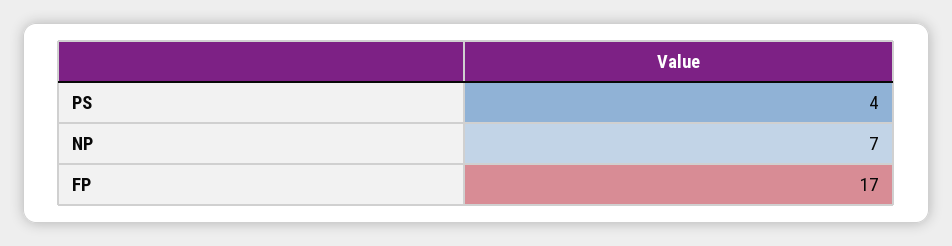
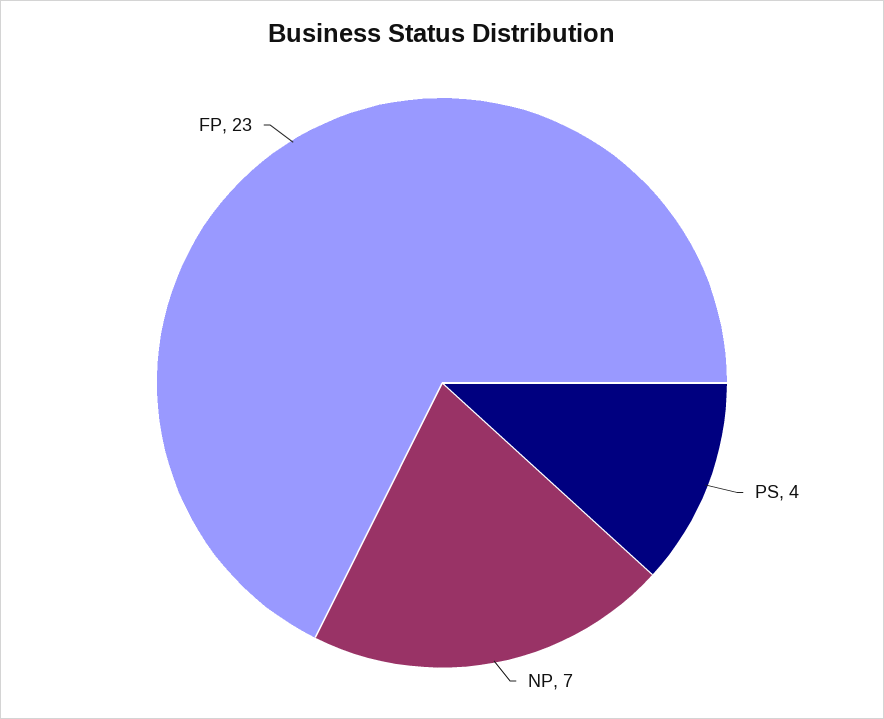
FP: 17 -> 23

